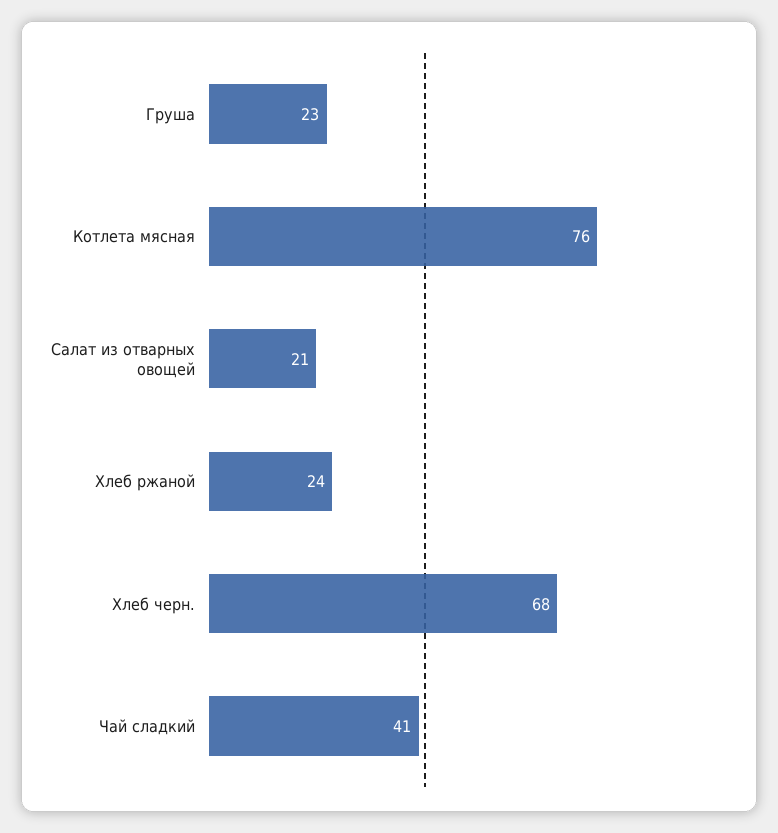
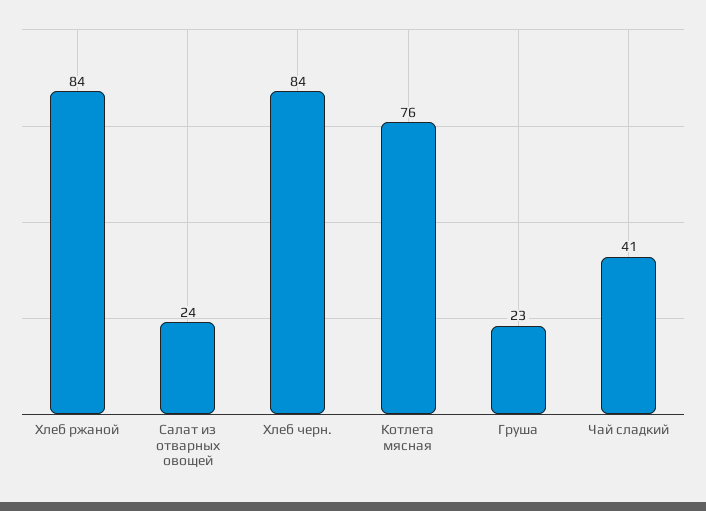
Салат из отварных овощей: 21 -> 24
Хлеб ржаной: 24 -> 84
Хлеб черн.: 68 -> 84

